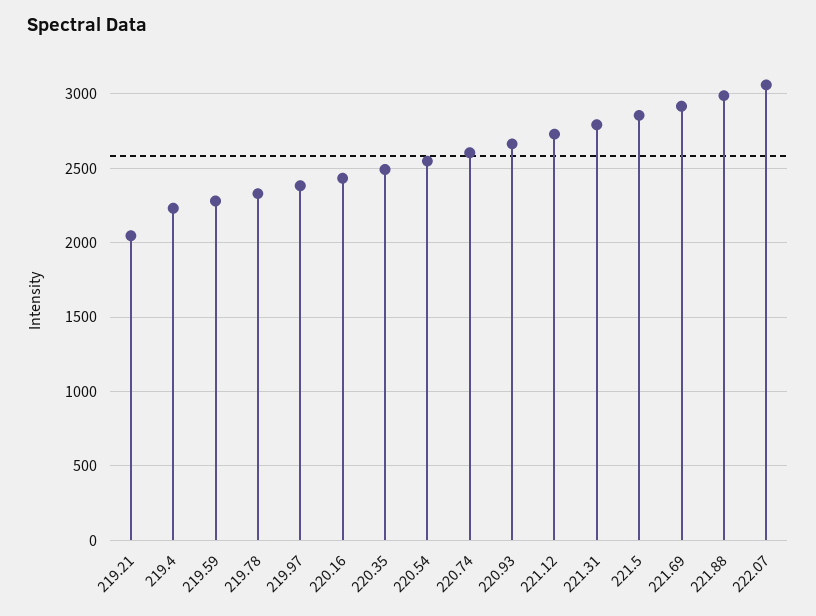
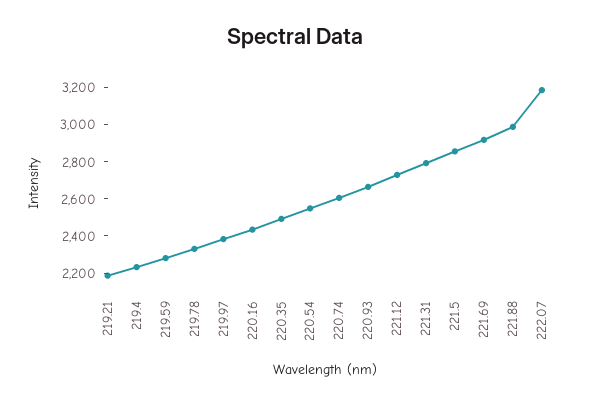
219.21: 2050 -> 2200
222.07: 3050 -> 3200

